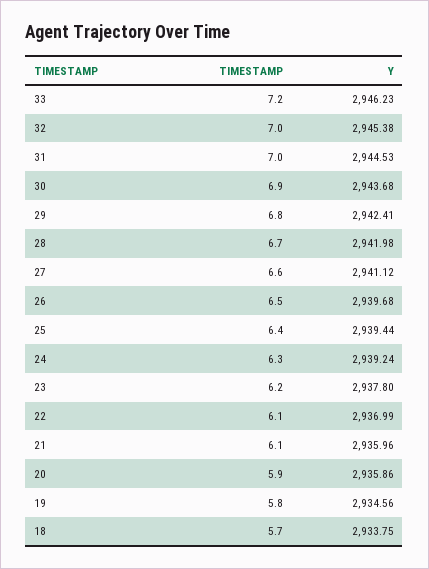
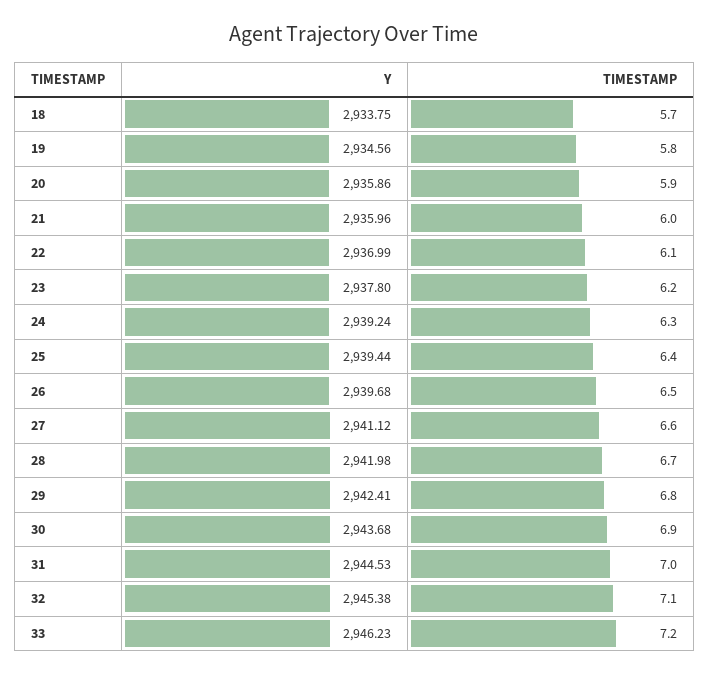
TIMESTAMP, 32: 7 -> 7.1
TIMESTAMP, 21: 6.1 -> 6

